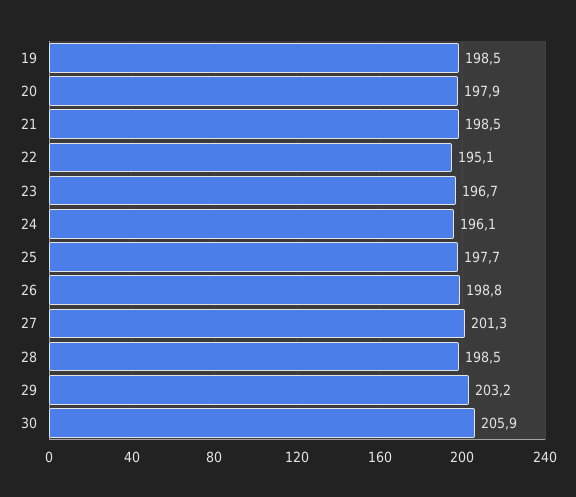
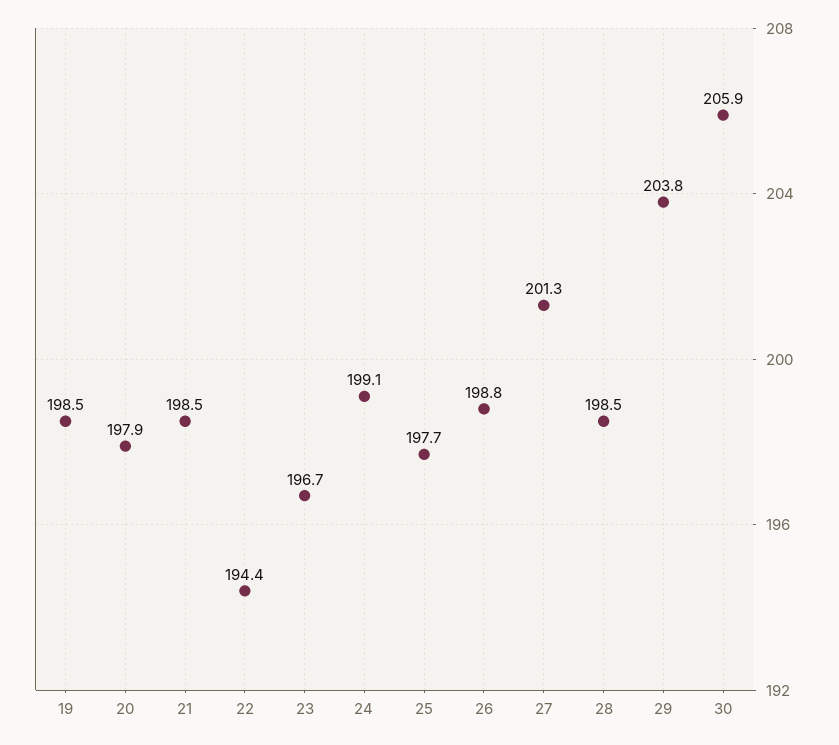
22: 195.1 -> 194.4
24: 196.1 -> 199.1
29: 203.2 -> 203.8

